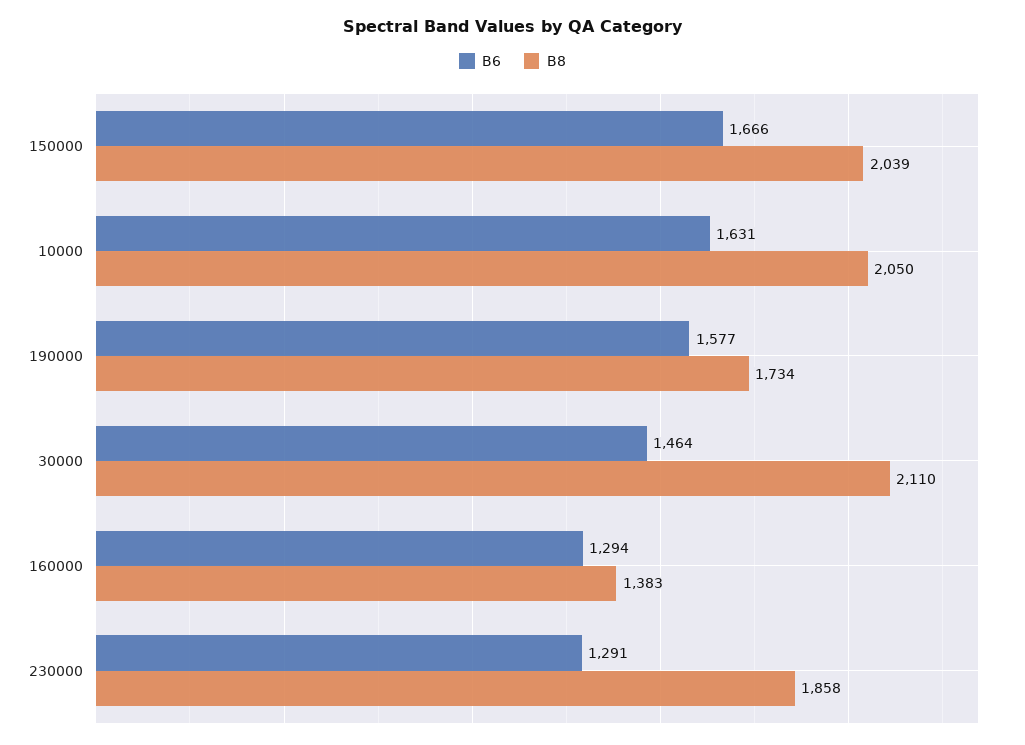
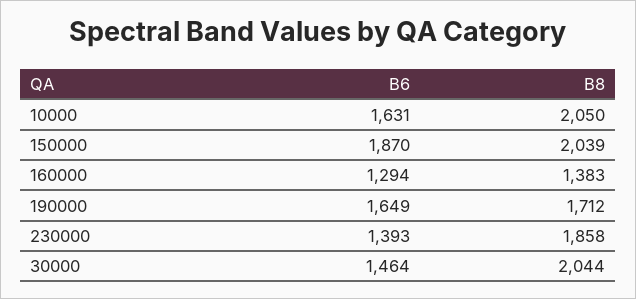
B6, 150000: 1666 -> 1870
B6, 190000: 1577 -> 1649
B8, 190000: 1734 -> 1712
B8, 30000: 2110 -> 2044
B6, 230000: 1291 -> 1393

